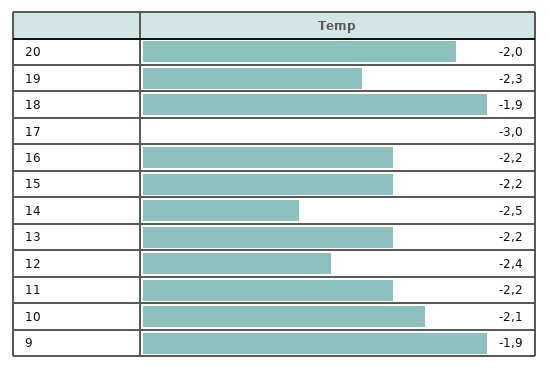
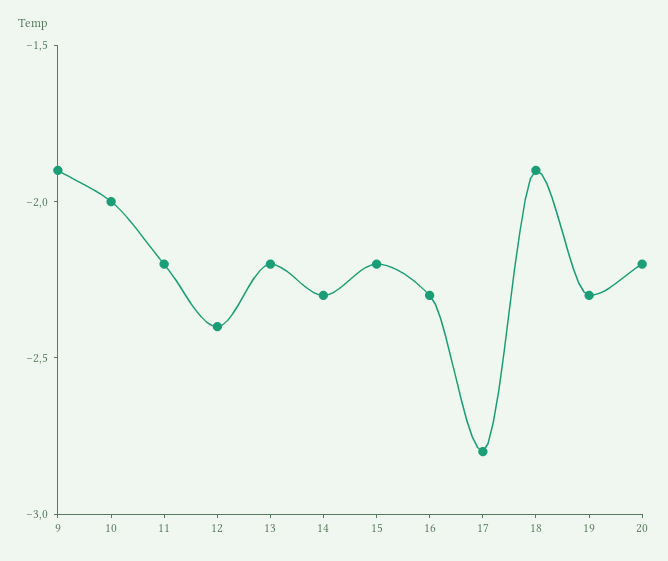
20: -2 -> -2.2
17: -3 -> -2.8
16: -2.2 -> -2.3
14: -2.5 -> -2.3
10: -2.1 -> -2

